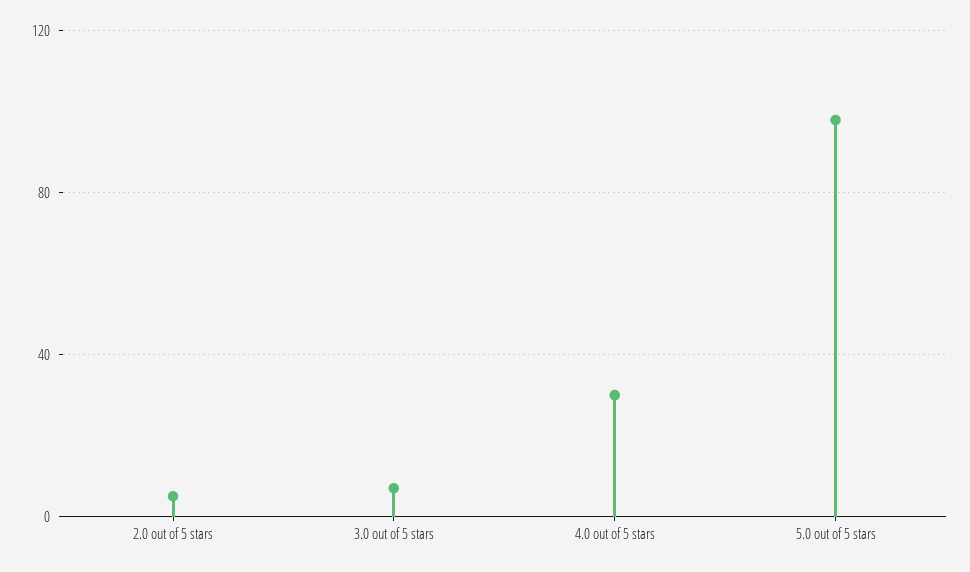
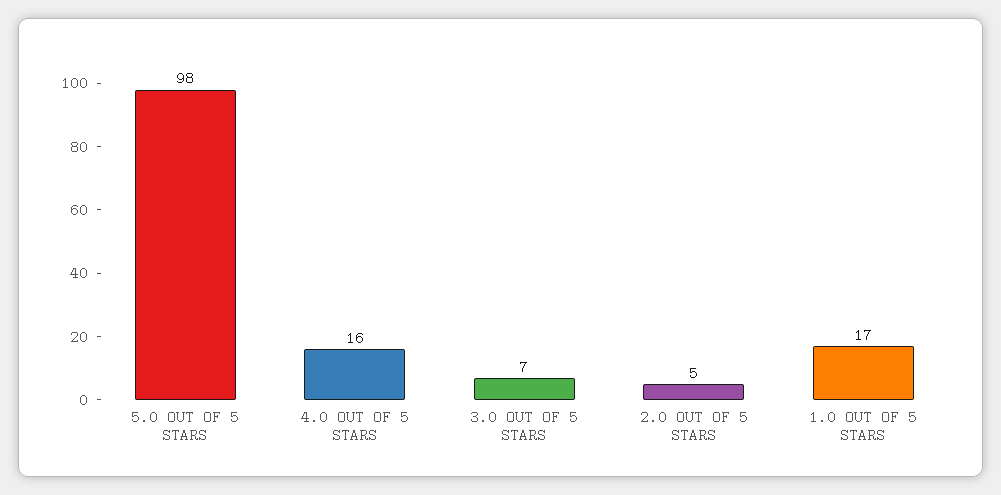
4.0 out of 5 stars: 30 -> 16
1.0 OUT OF 5 STARS: none -> 17

